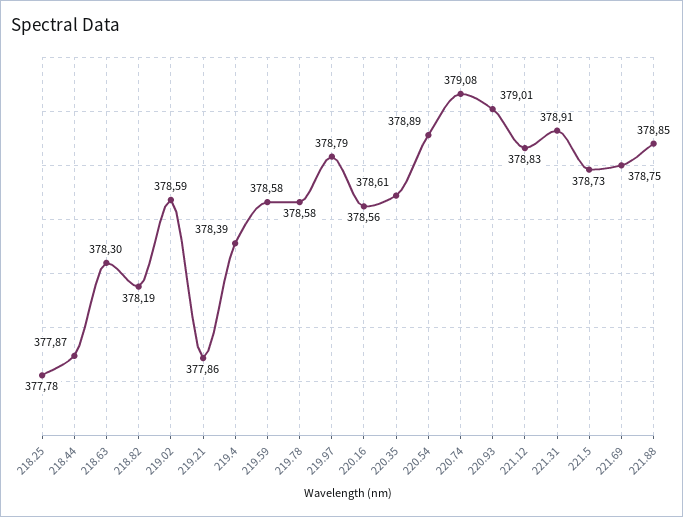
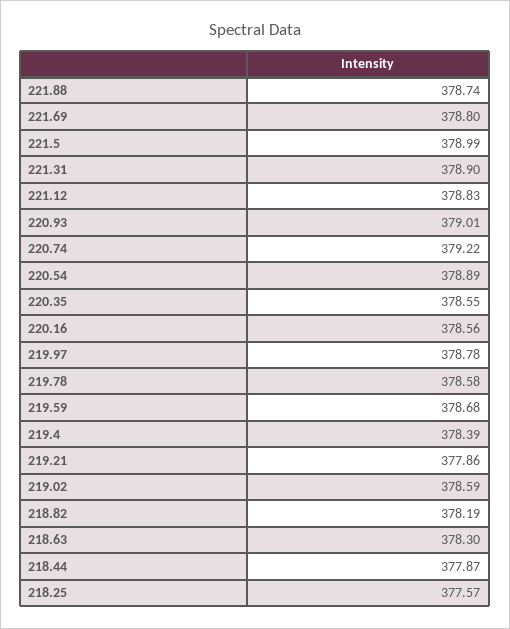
218.25: 377.78 -> 377.57
219.59: 378.58 -> 378.68
219.97: 378.79 -> 378.78
220.35: 378.61 -> 378.55
220.74: 379.08 -> 379.22
221.31: 378.91 -> 378.9
221.5: 378.73 -> 378.99
221.69: 378.75 -> 378.8
221.88: 378.85 -> 378.74

